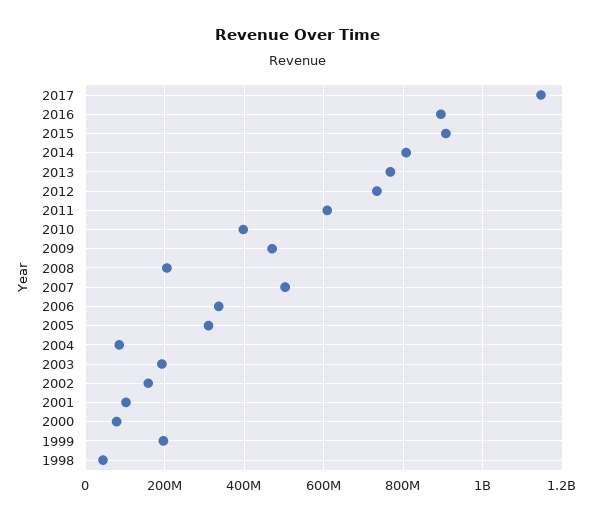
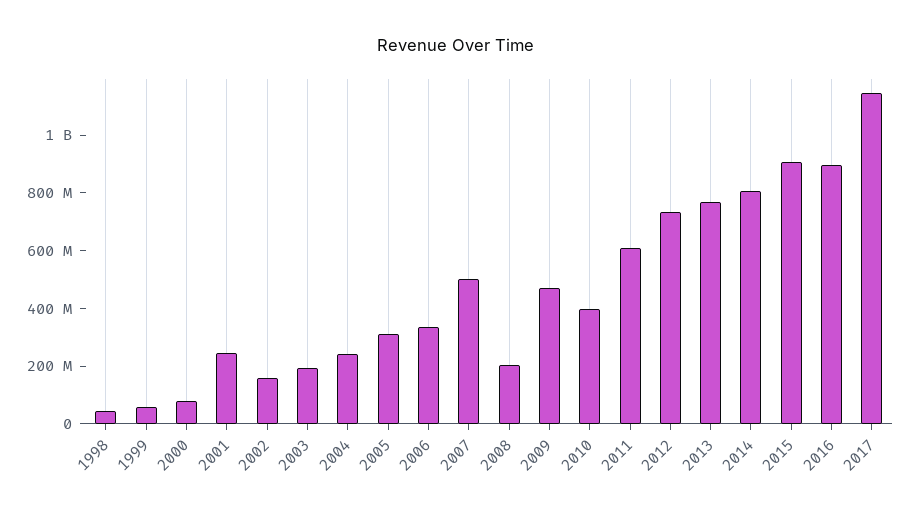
2004: 80000000 -> 250000000
2001: 100000000 -> 250000000
1999: 200000000 -> 50000000

